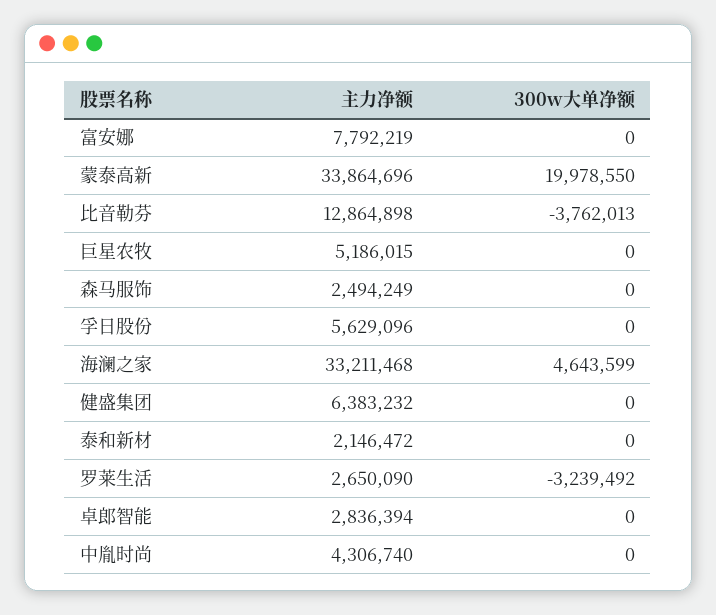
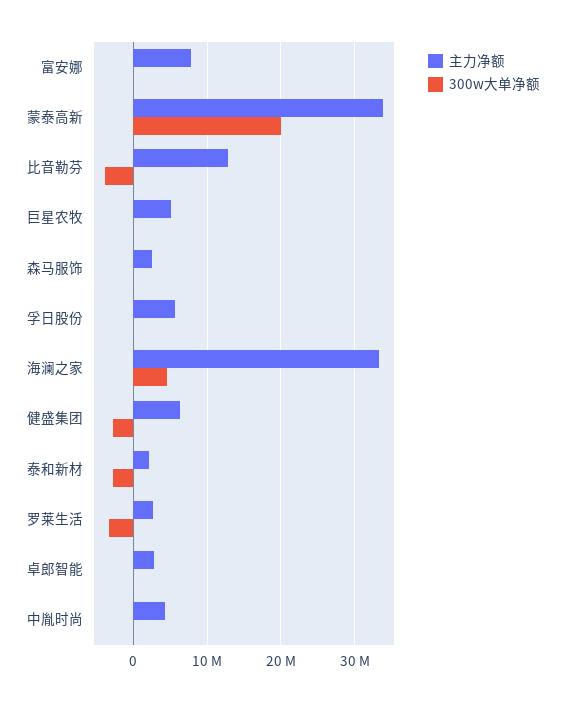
300w大单净额, 健盛集团: 0 -> -3000000
300w大单净额, 泰和新材: 0 -> -3000000

